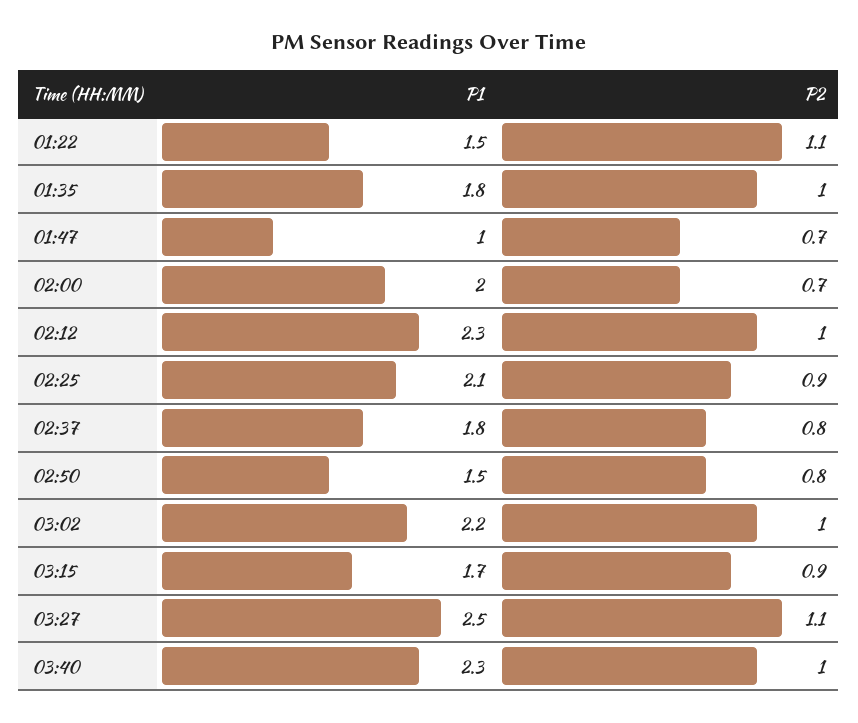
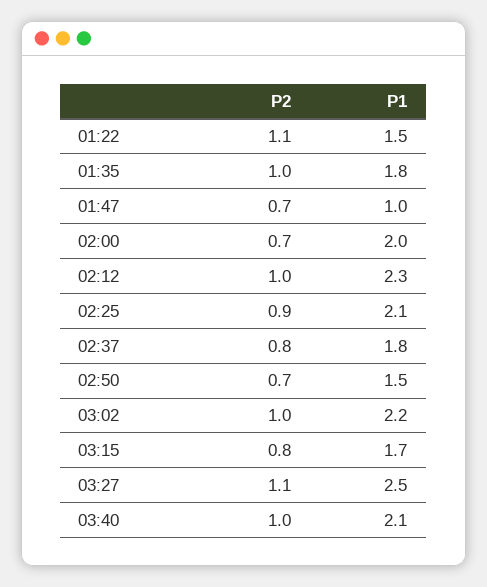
P2, 02:50: 0.8 -> 0.7
P2, 03:15: 0.9 -> 0.8
P1, 03:40: 2.3 -> 2.1

